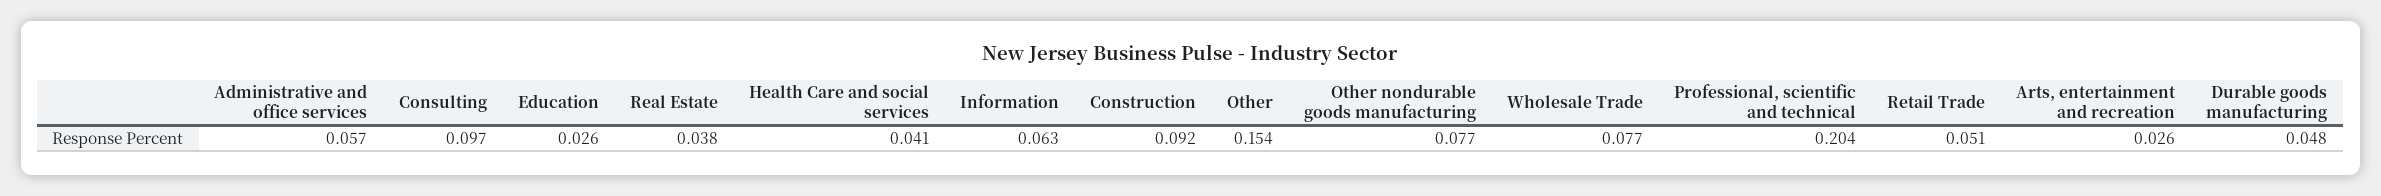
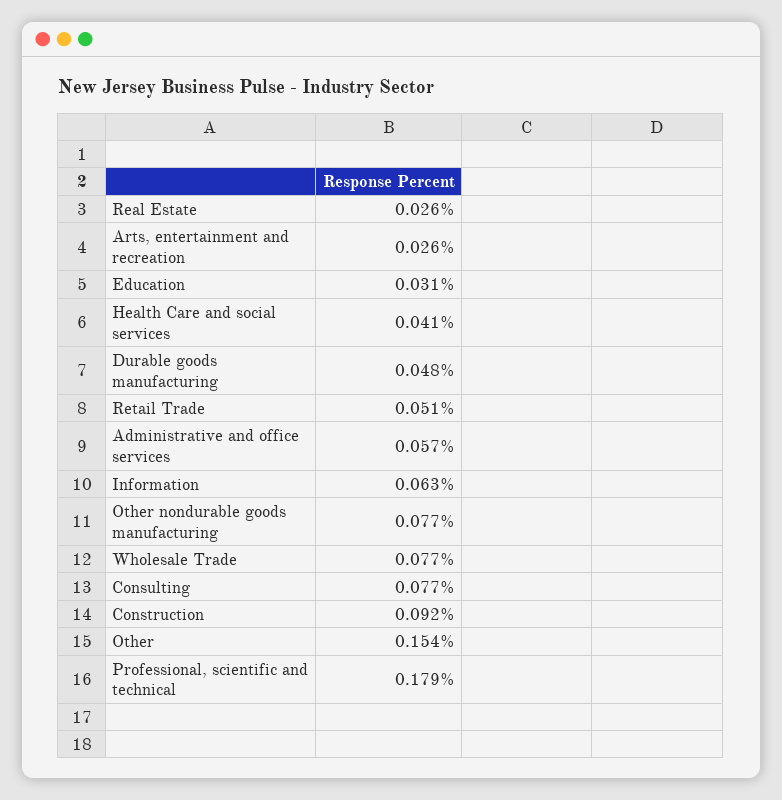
Consulting: 0.097 -> 0.077
Education: 0.026 -> 0.031
Real Estate: 0.038 -> 0.026
Professional, scientific and technical: 0.204 -> 0.179

